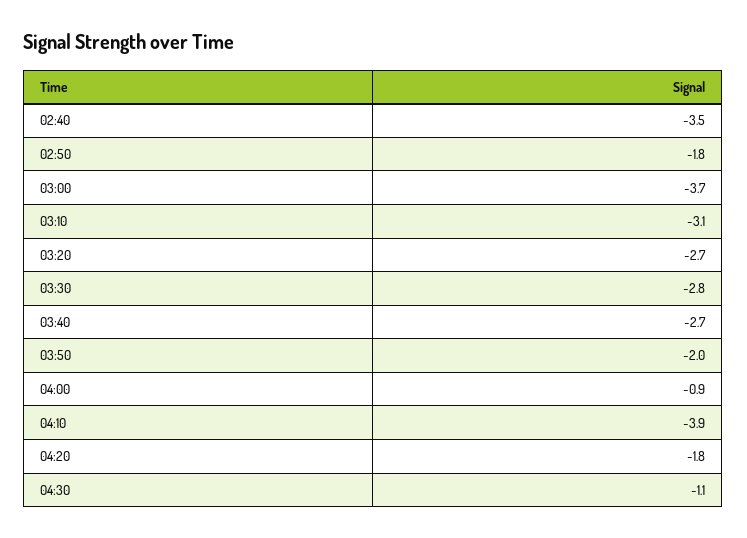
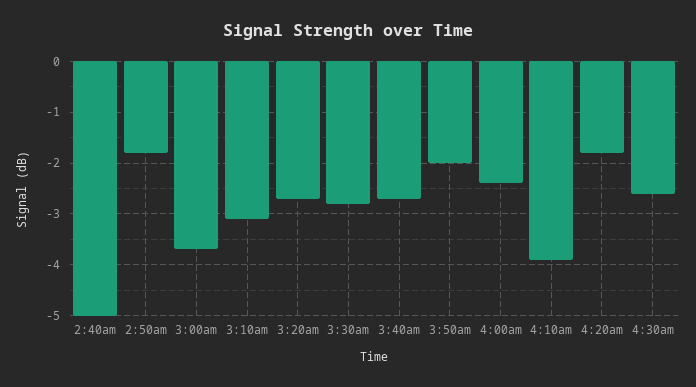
02:40: -3.5 -> -5
04:00: -0.9 -> -2.5
04:30: -1.1 -> -2.5

